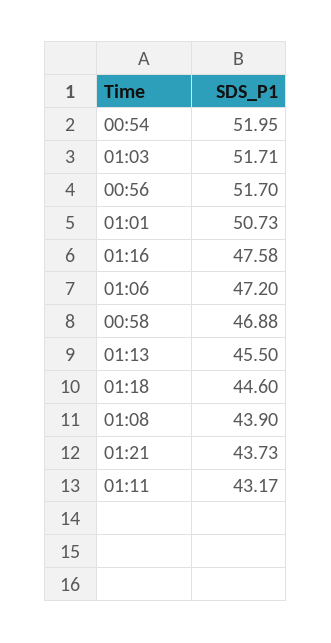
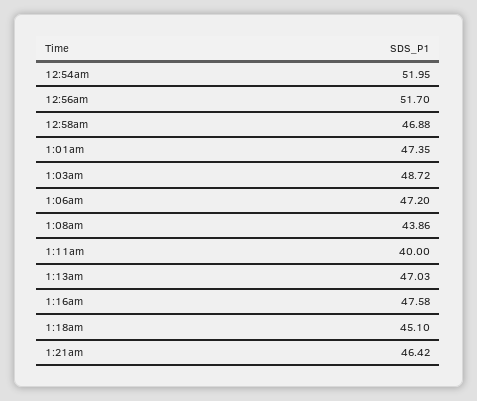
01:03: 51.71 -> 48.72
01:01: 50.73 -> 47.35
01:13: 45.5 -> 47.03
01:18: 44.6 -> 45.1
01:08: 43.9 -> 43.86
01:21: 43.73 -> 46.42
01:11: 43.17 -> 40

